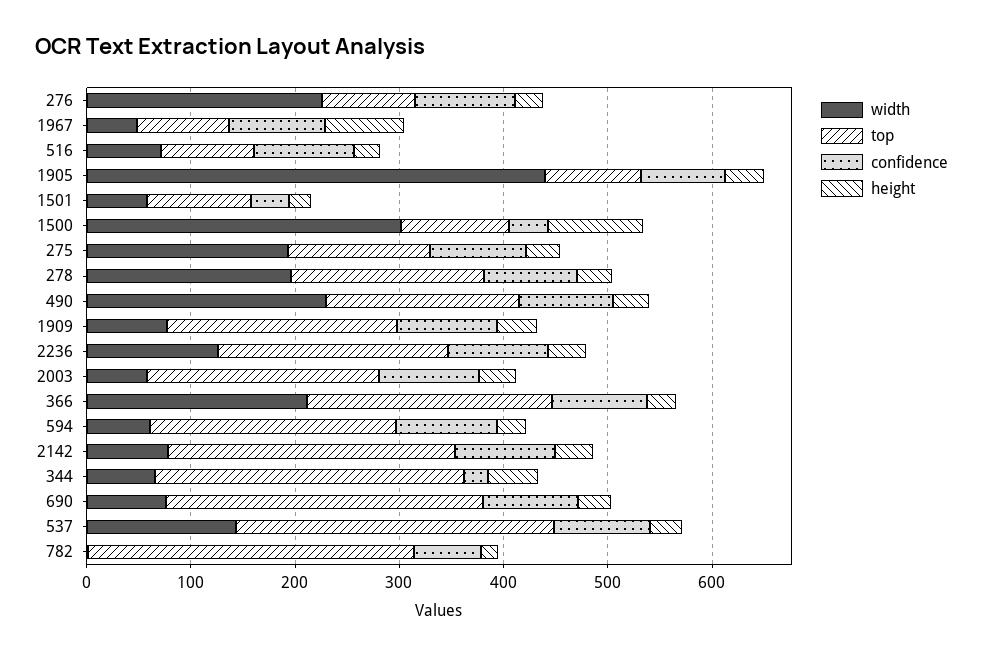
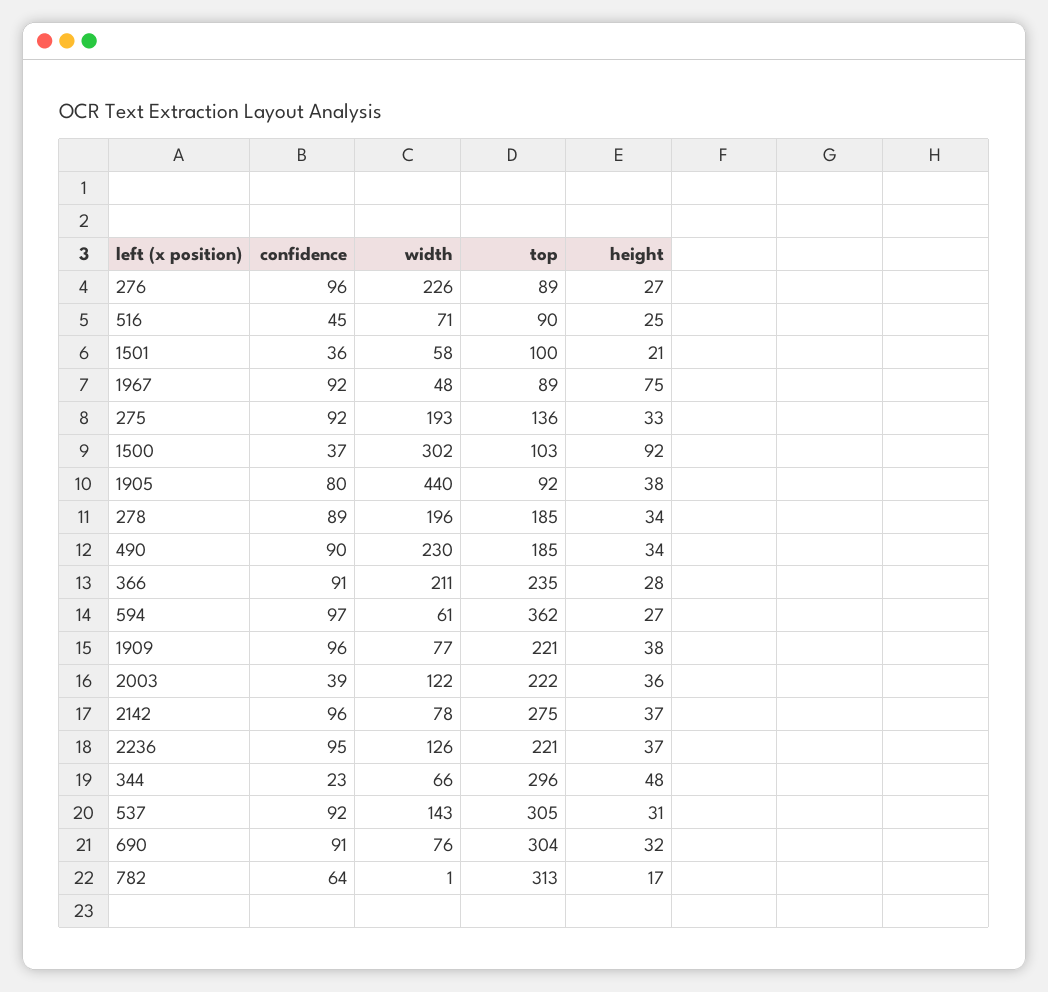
confidence, 516: 100 -> 45
width, 2003: 60 -> 122
confidence, 2003: 100 -> 39
top, 594: 240 -> 362

